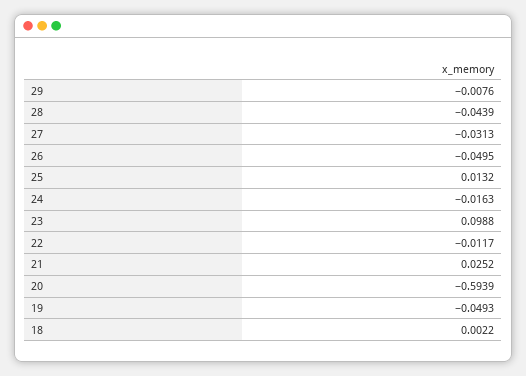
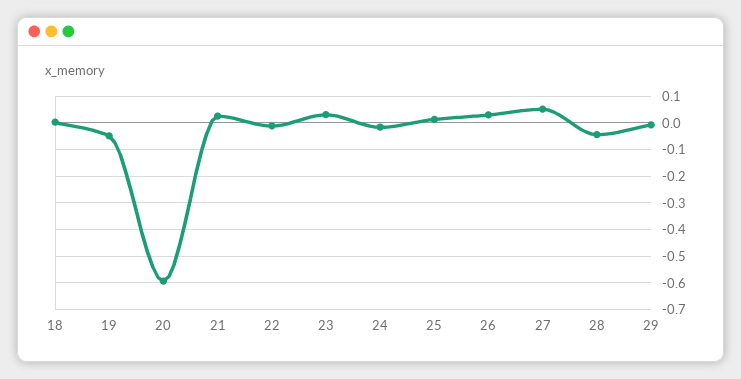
27: -0.0313 -> 0.05
26: -0.0495 -> 0.025
23: 0.0988 -> 0.025

